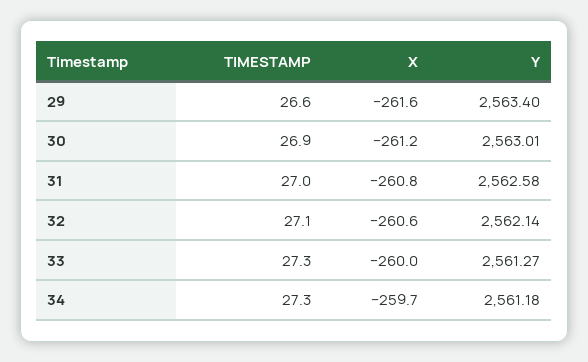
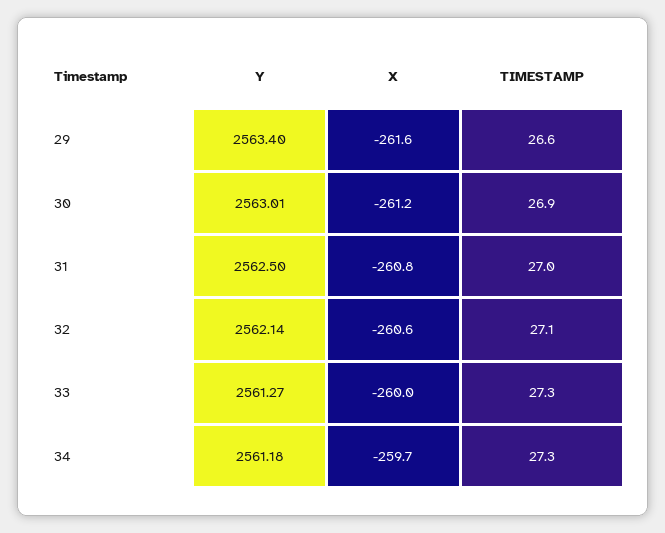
Y, 31: 2562.58 -> 2562.5

